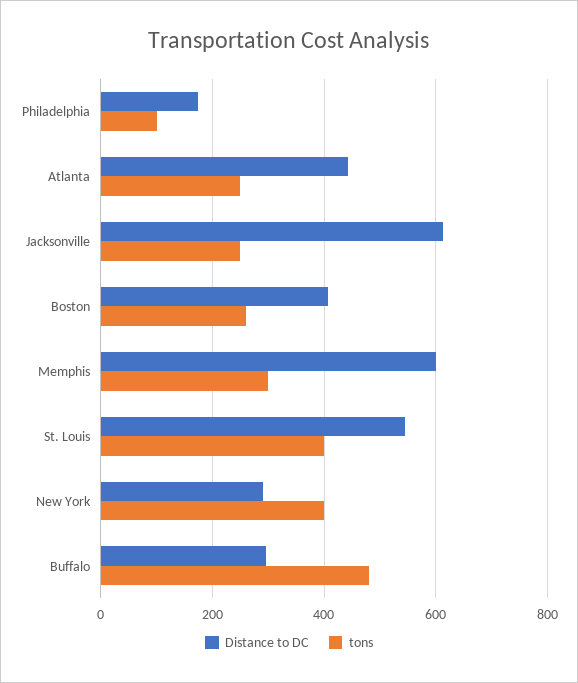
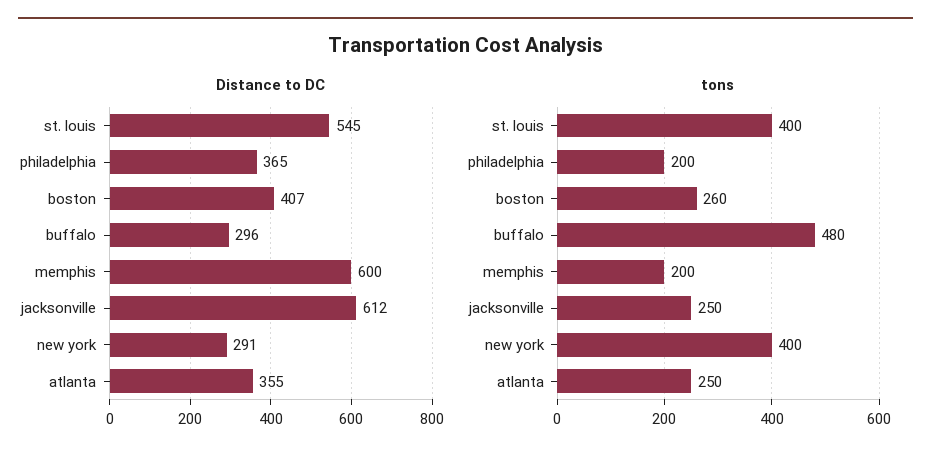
Distance to DC, Philadelphia: 180 -> 365
tons, Philadelphia: 100 -> 200
Distance to DC, Atlanta: 440 -> 355
tons, Memphis: 300 -> 200

